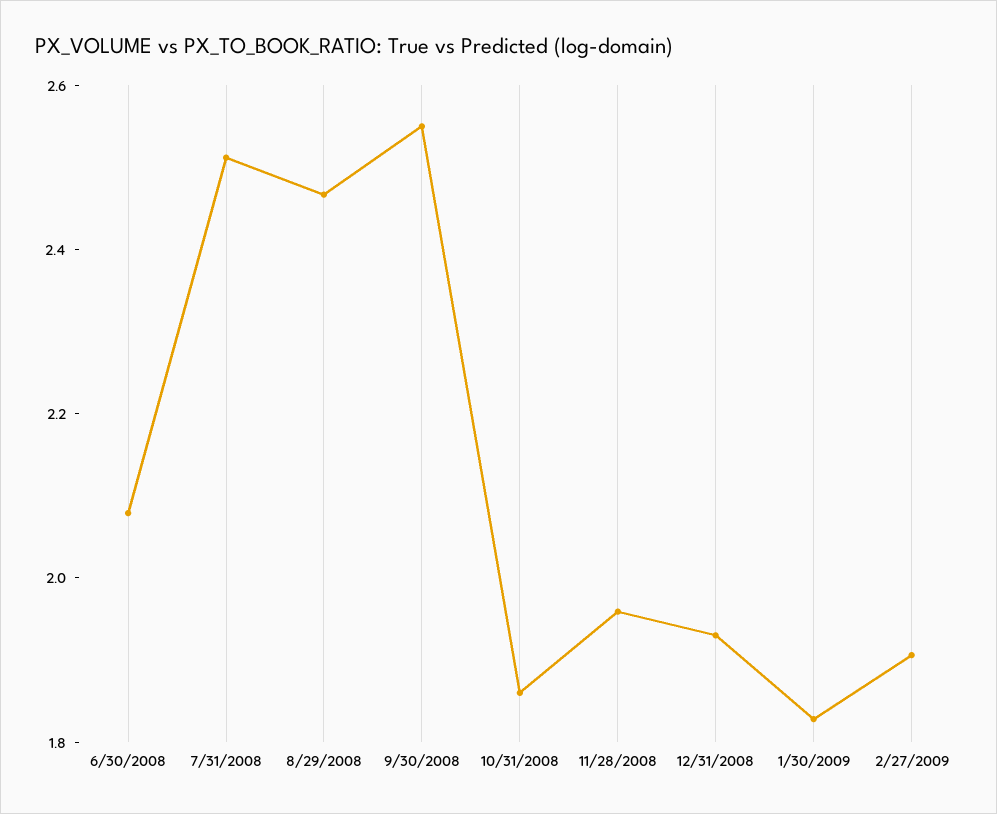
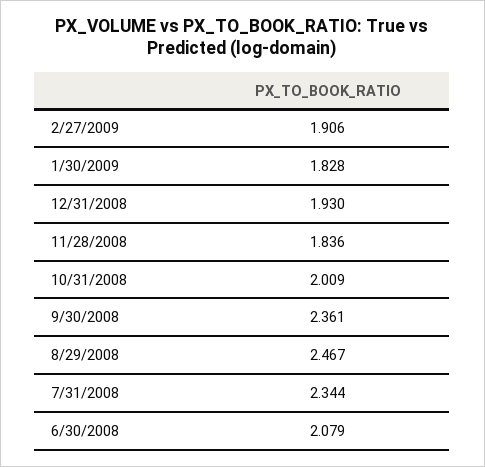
7/31/2008: 2.5 -> 2.344
9/30/2008: 2.55 -> 2.361
10/31/2008: 1.85 -> 2.009
11/28/2008: 1.95 -> 1.836

